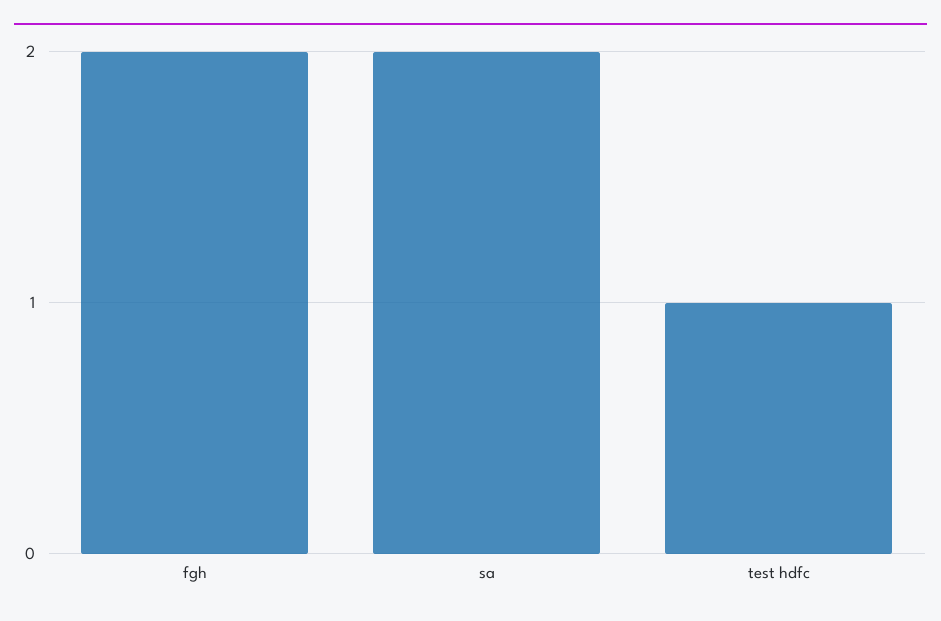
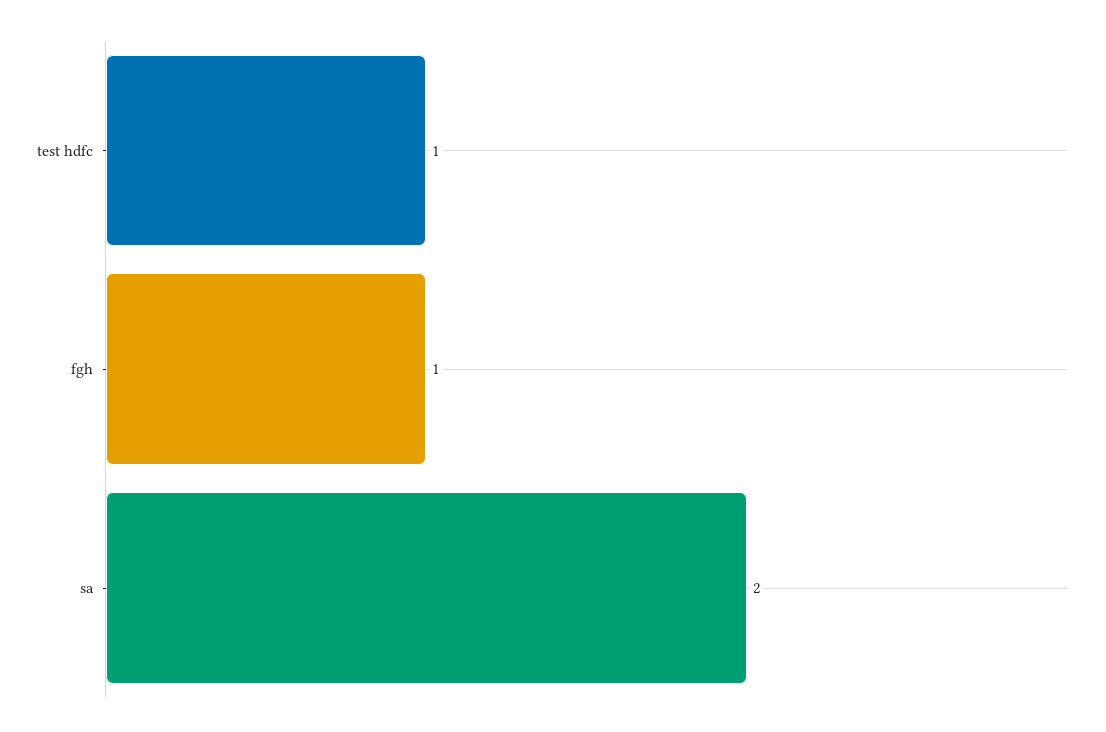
fgh: 2 -> 1

